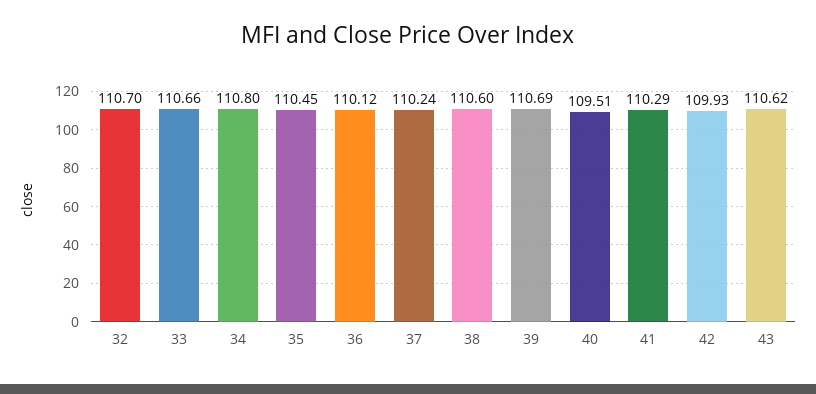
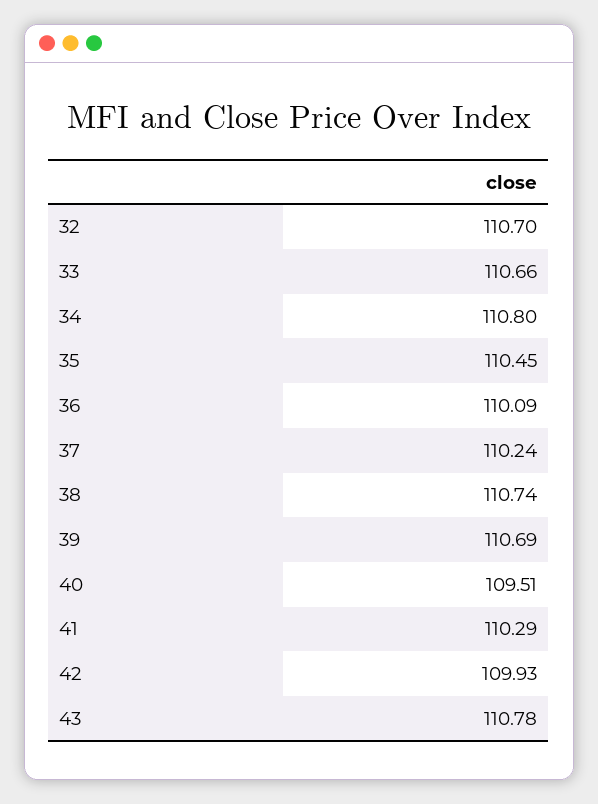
36: 110.12 -> 110.09
38: 110.6 -> 110.74
43: 110.62 -> 110.78

